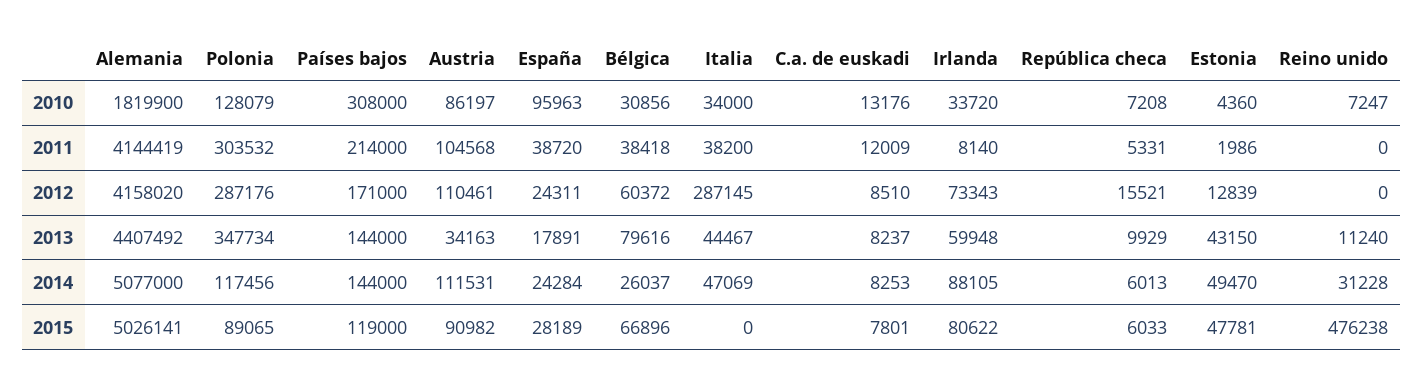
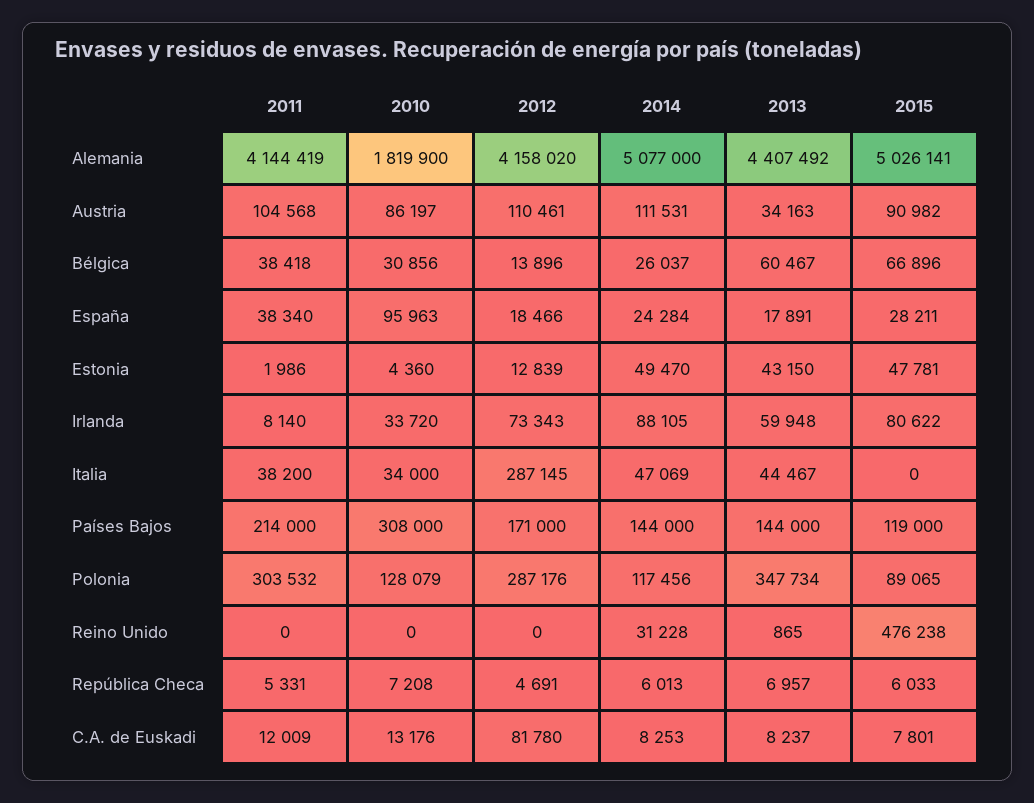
Reino unido, 2010: 7247 -> 0
España, 2011: 38720 -> 38340
España, 2012: 24311 -> 18466
Bélgica, 2012: 60372 -> 13896
C.a. de euskadi, 2012: 8510 -> 81780
República checa, 2012: 15521 -> 4691
Bélgica, 2013: 79616 -> 60467
República checa, 2013: 9929 -> 6957
Reino unido, 2013: 11240 -> 865
España, 2015: 28189 -> 28211

